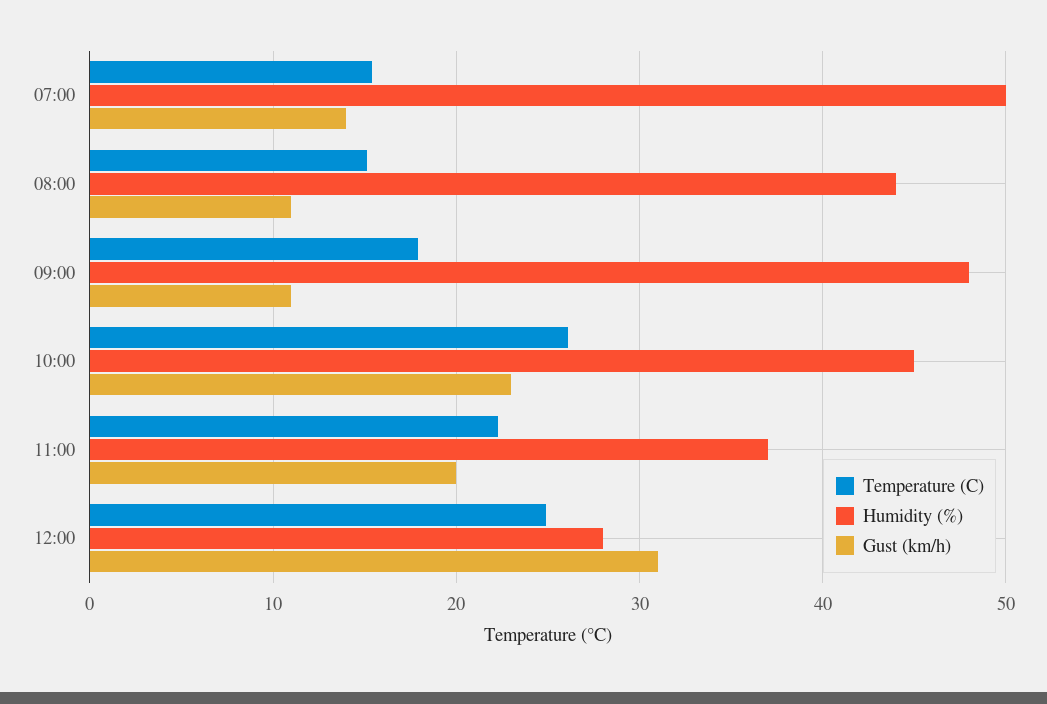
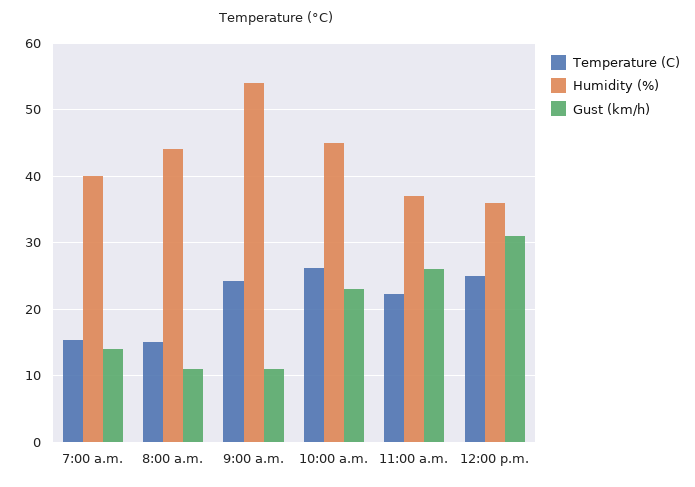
Humidity (%), 07:00: 50 -> 40
Temperature (C), 09:00: 18 -> 24
Humidity (%), 09:00: 48 -> 54
Gust (km/h), 11:00: 20 -> 26
Humidity (%), 12:00: 28 -> 36

